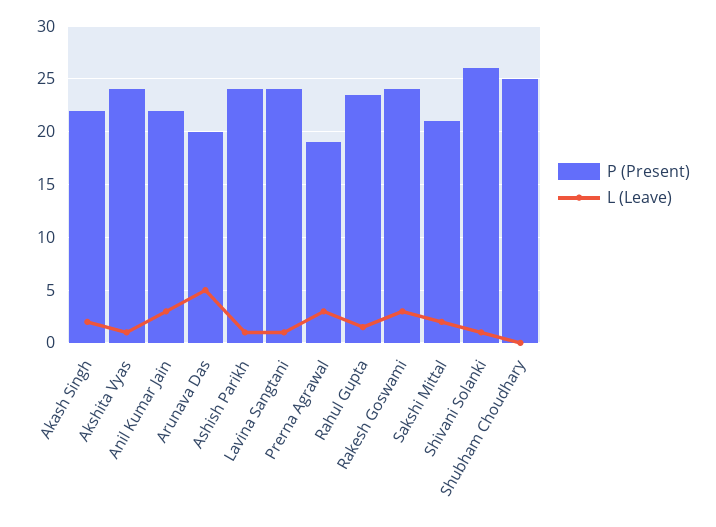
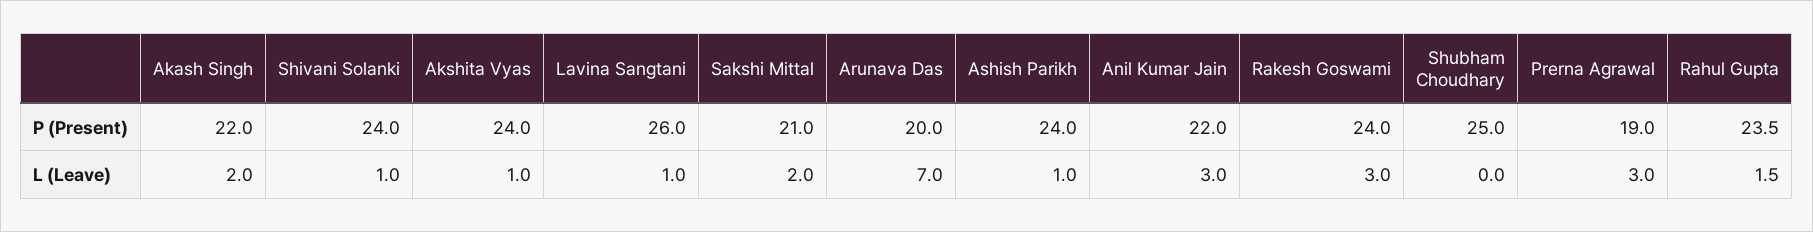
L (Leave), Arunava Das: 5 -> 7
P (Present), Lavina Sangtani: 24 -> 26
P (Present), Shivani Solanki: 26 -> 24

